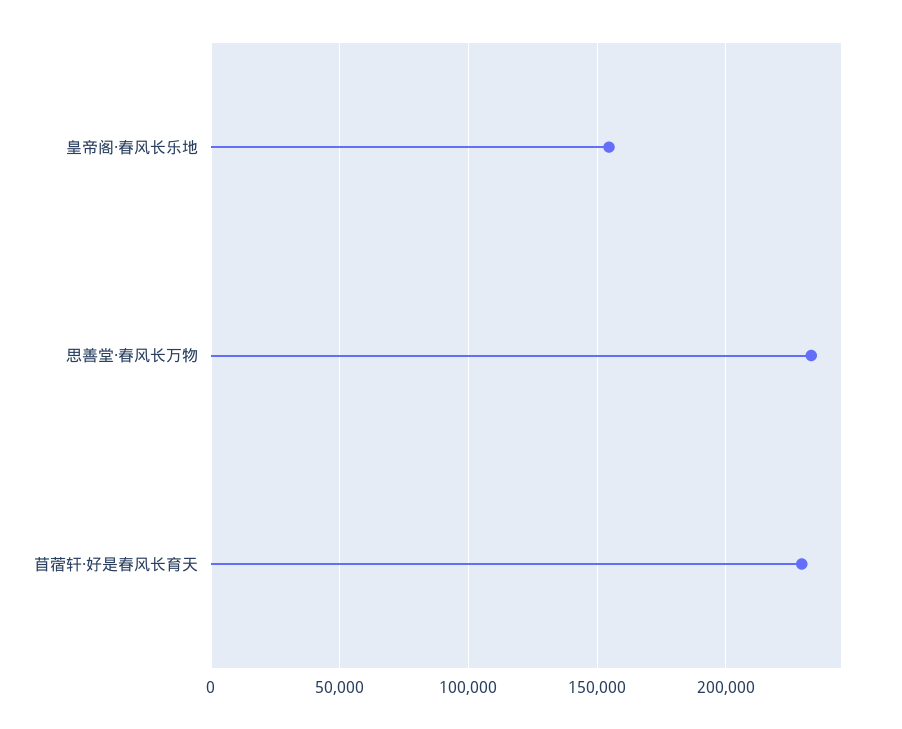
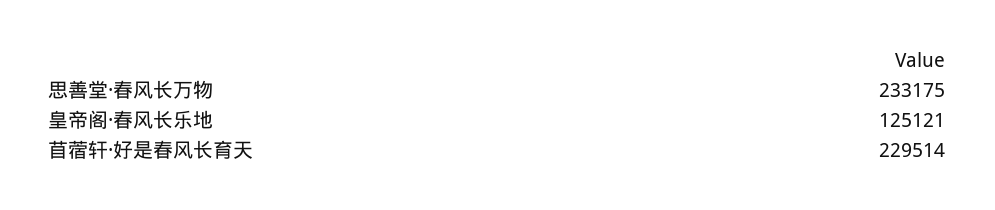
皇帝阁·春风长乐地: 155000 -> 125121

